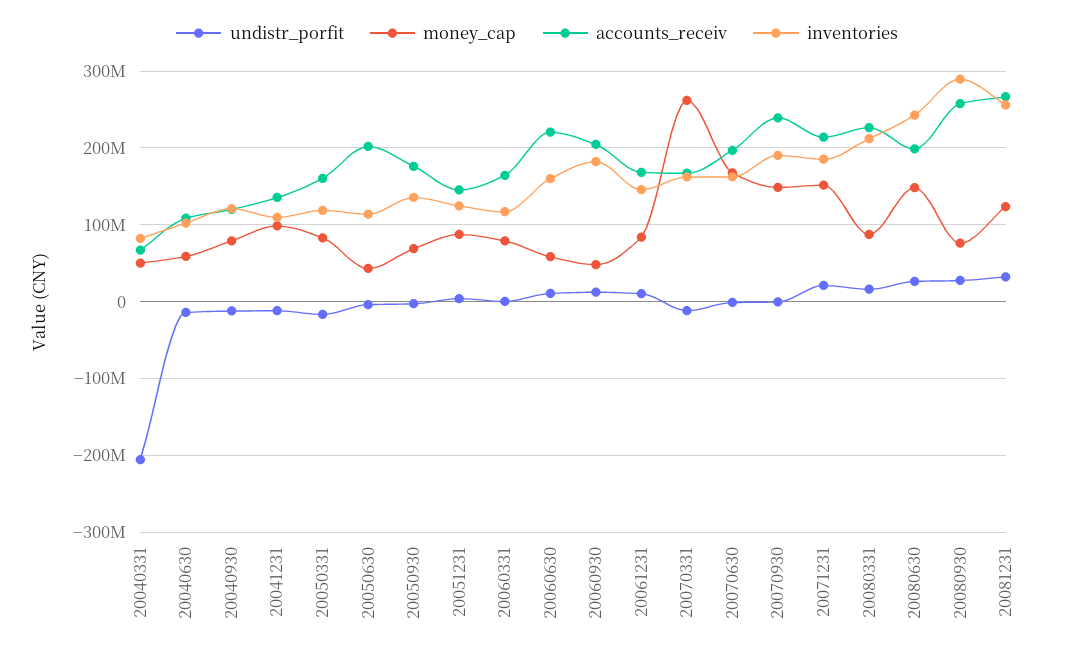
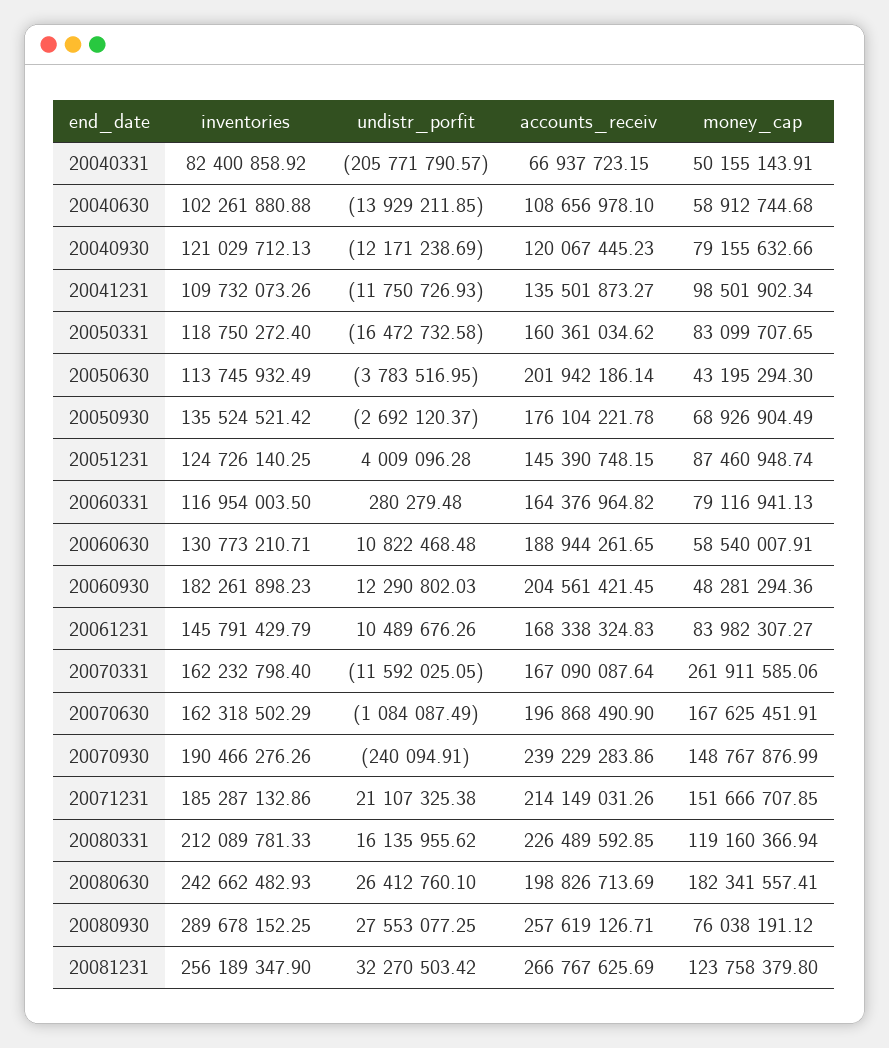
accounts_receiv, 20060630: 220000000 -> 188944261.65
inventories, 20060630: 160000000 -> 130773210.71
money_cap, 20080331: 90000000 -> 119160366.94
money_cap, 20080630: 150000000 -> 182341557.41

